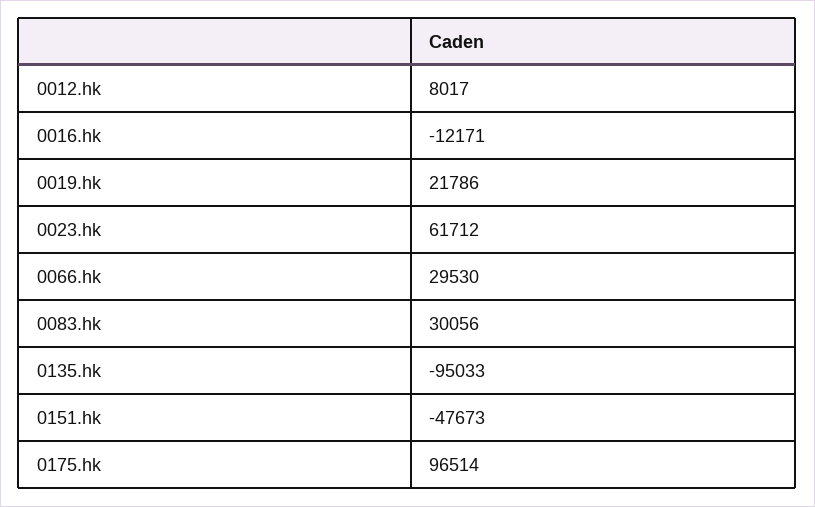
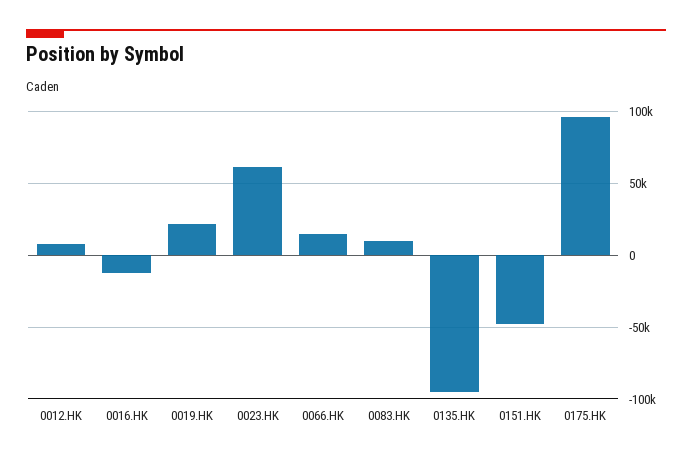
0066.hk: 29530 -> 15000
0083.hk: 30056 -> 10000

